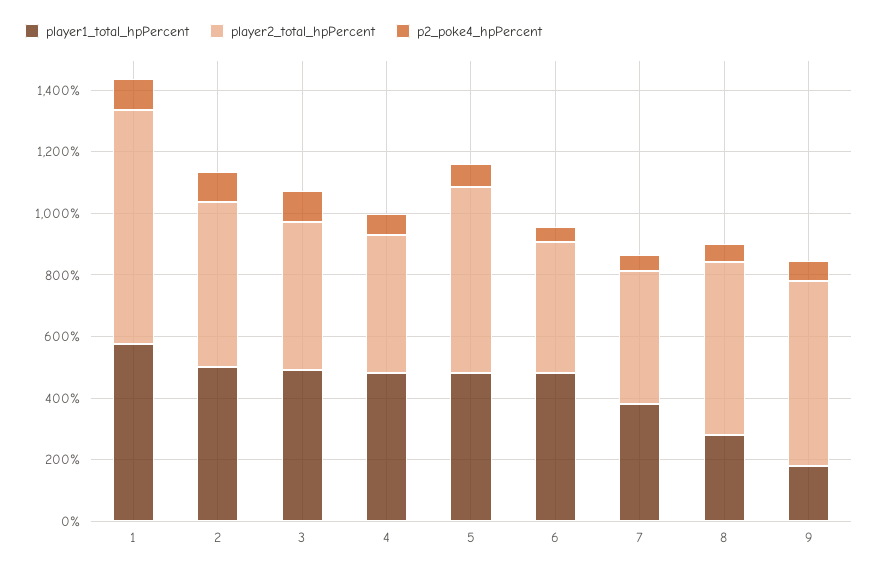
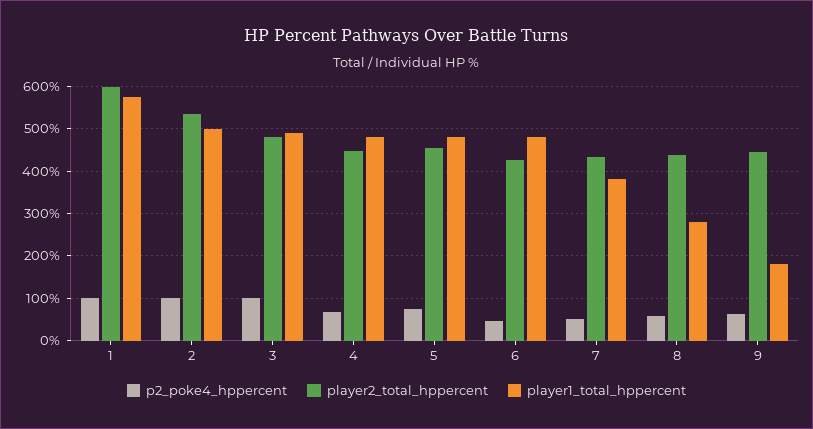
player2_total_hpPercent, 1: 750 -> 600
player2_total_hpPercent, 5: 600 -> 460
player2_total_hpPercent, 8: 550 -> 440
player2_total_hpPercent, 9: 600 -> 440

